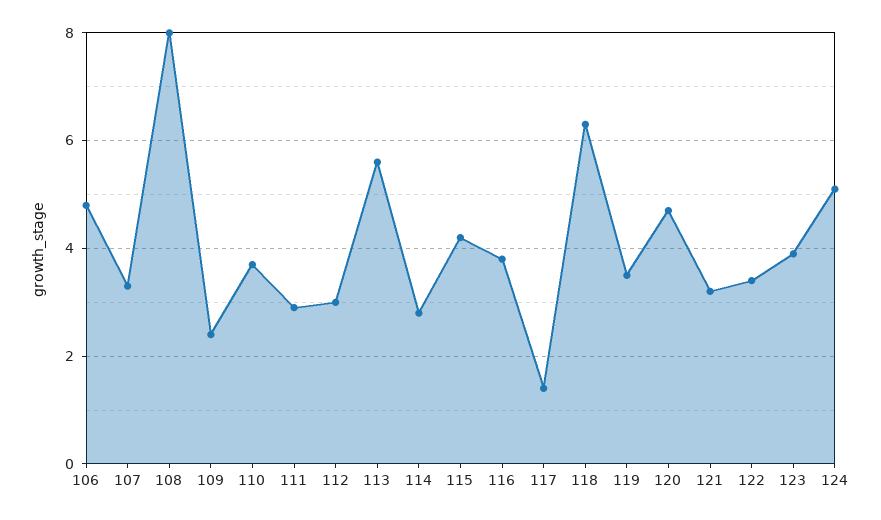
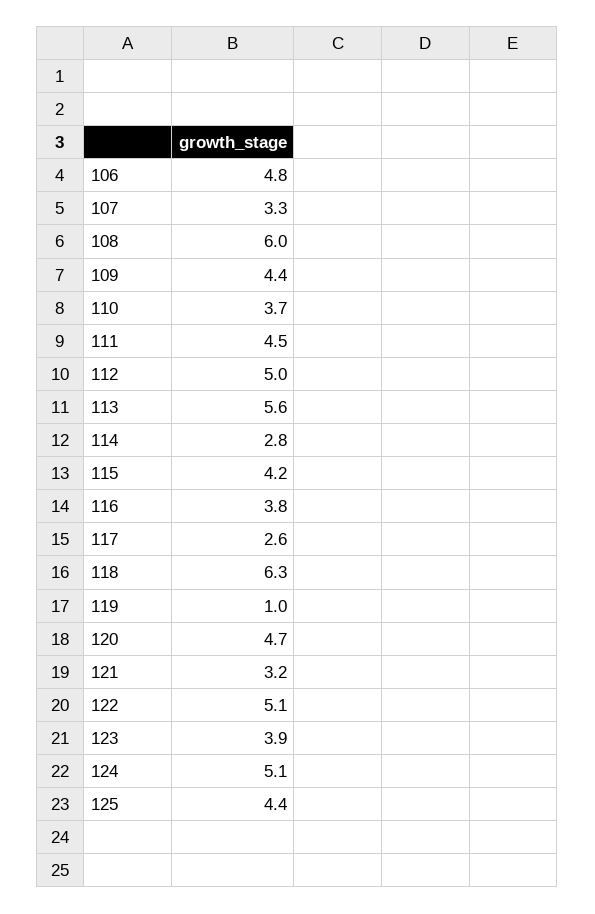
108: 8 -> 6
109: 2.5 -> 4.4
111: 3 -> 4.5
112: 3 -> 5
117: 1.5 -> 2.6
119: 3.5 -> 1
122: 3.5 -> 5.1
125: none -> 4.4

